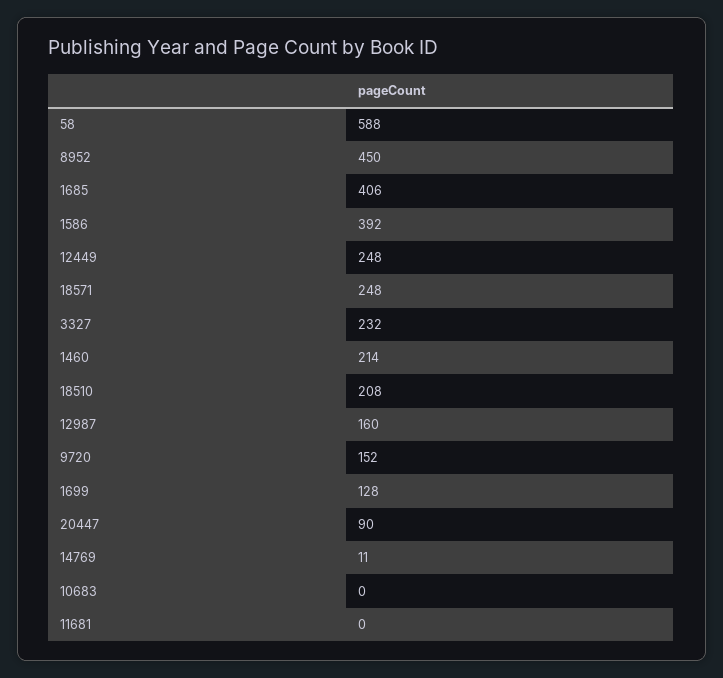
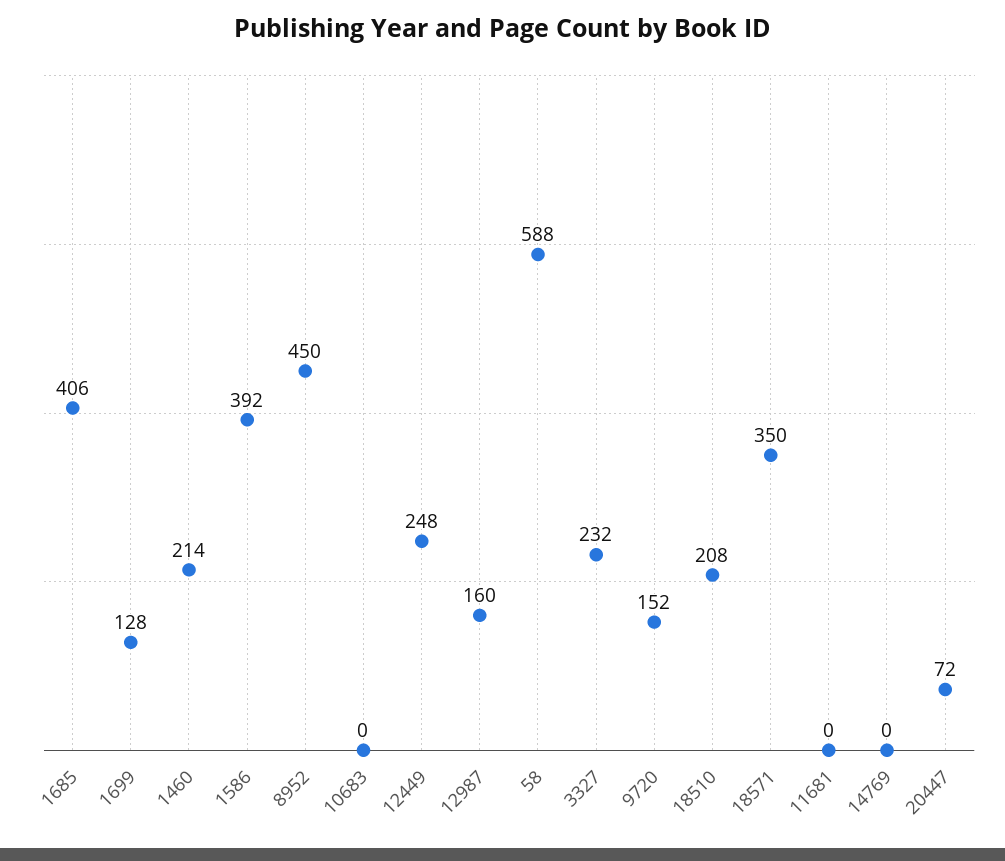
18571: 248 -> 350
20447: 90 -> 72
14769: 11 -> 0

